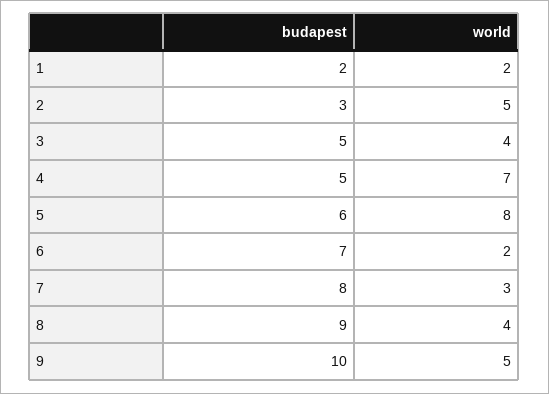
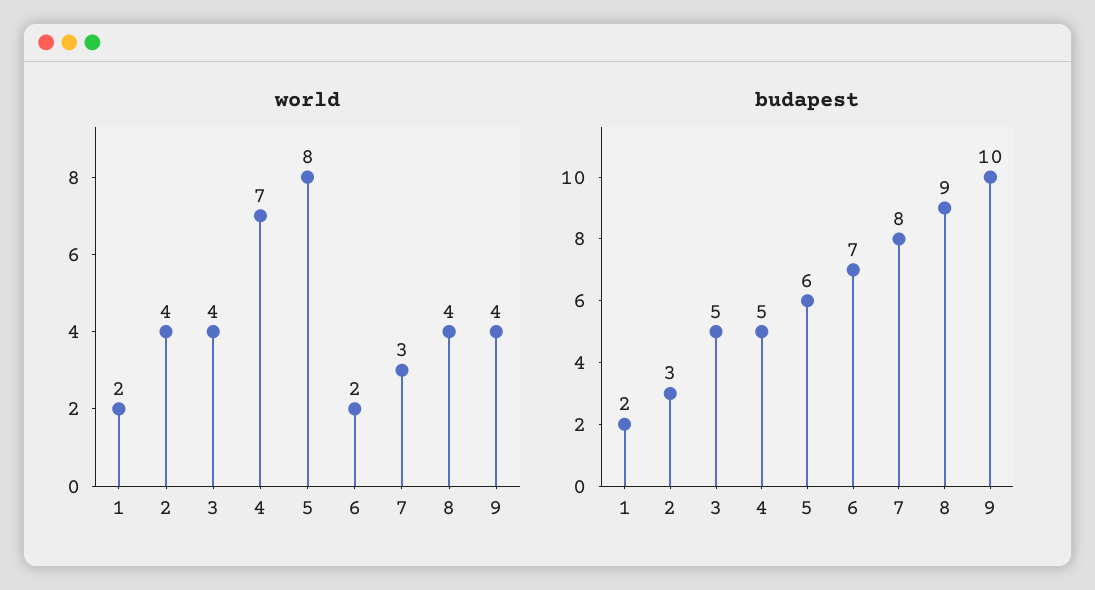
world, 2: 5 -> 4
world, 9: 5 -> 4

